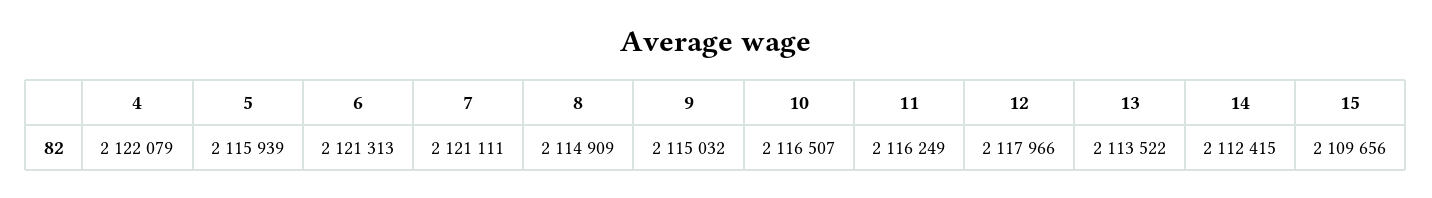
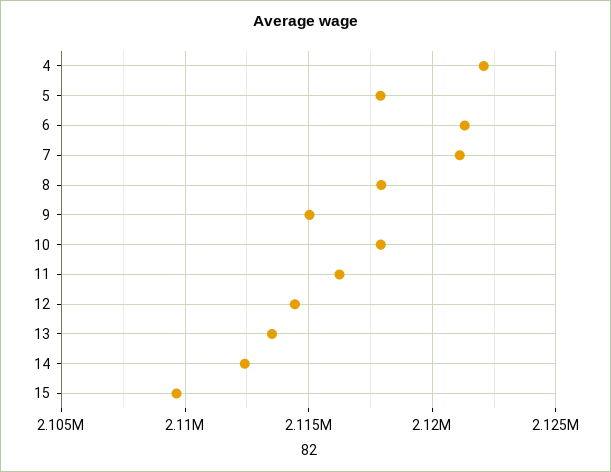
5: 2115939 -> 2118000
8: 2114909 -> 2118000
10: 2116507 -> 2118000
12: 2117966 -> 2114500

